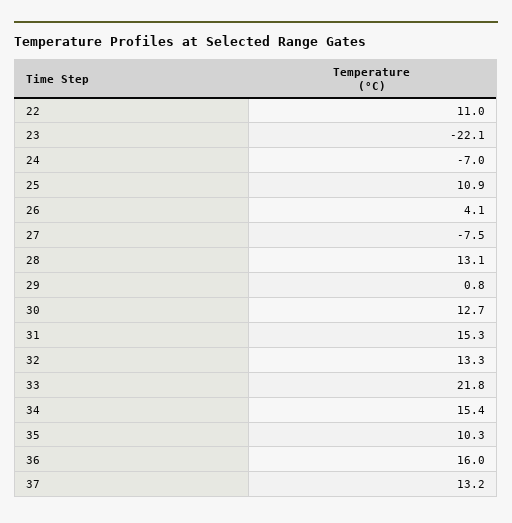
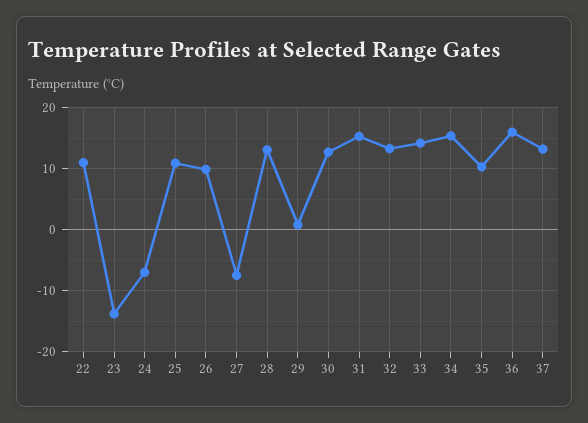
23: -22.1 -> -14
26: 4.1 -> 10
33: 21.8 -> 14

